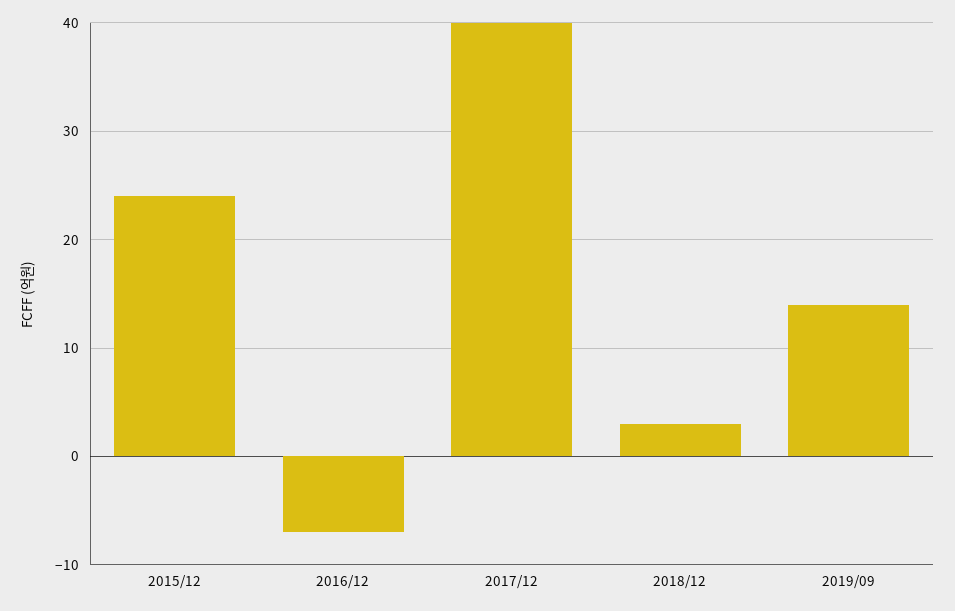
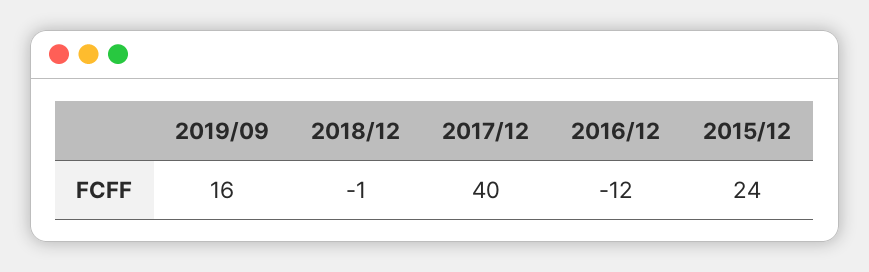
2016/12: -7 -> -12
2018/12: 3 -> -1
2019/09: 14 -> 16

